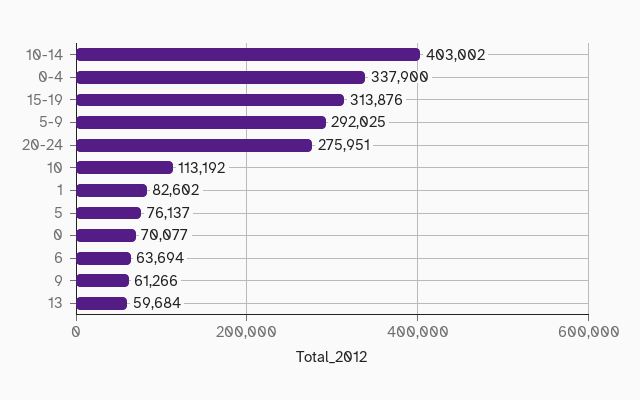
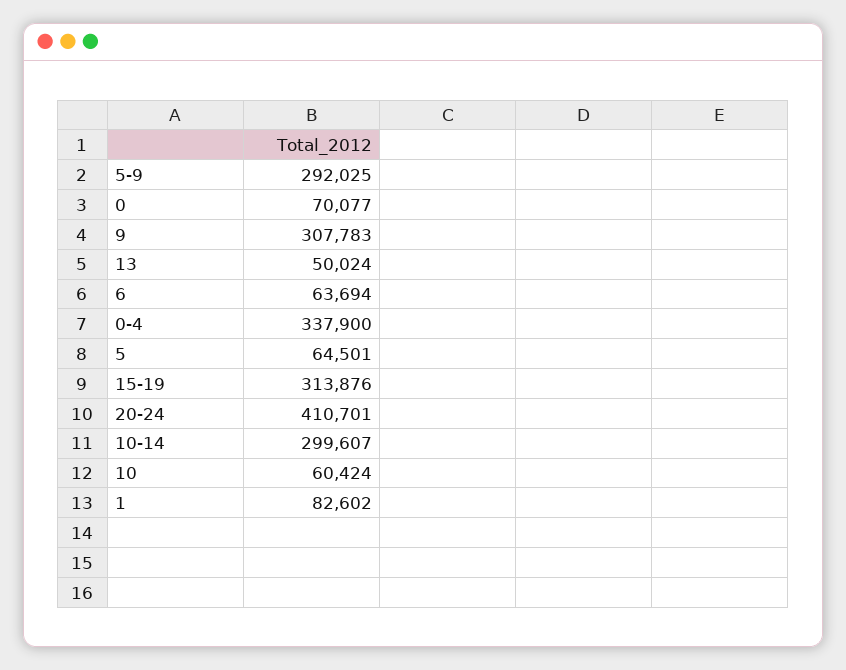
10-14: 403002 -> 299607
20-24: 275951 -> 410701
10: 113192 -> 60424
5: 76137 -> 64501
9: 61266 -> 307783
13: 59684 -> 50024

